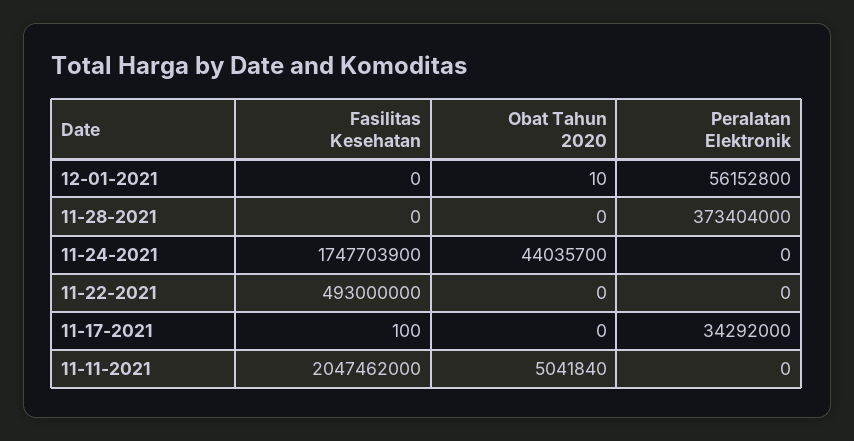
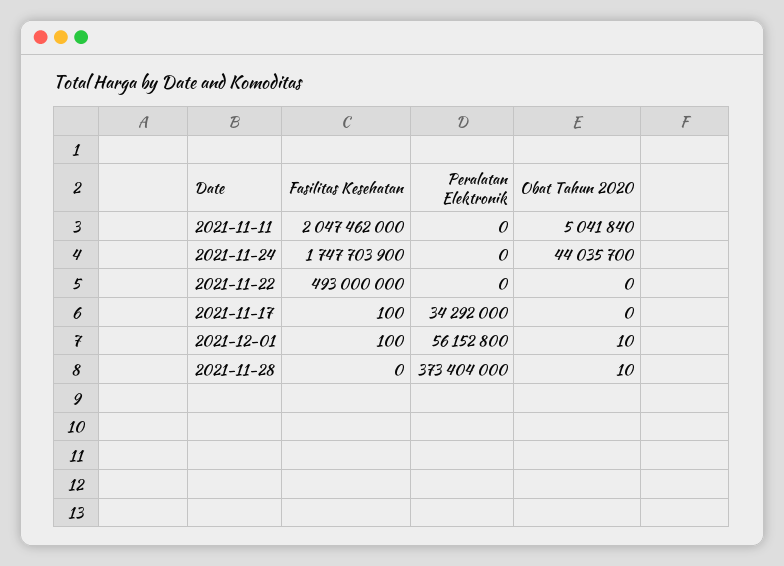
Fasilitas Kesehatan, 12-01-2021: 0 -> 100
Obat Tahun 2020, 11-28-2021: 0 -> 10

